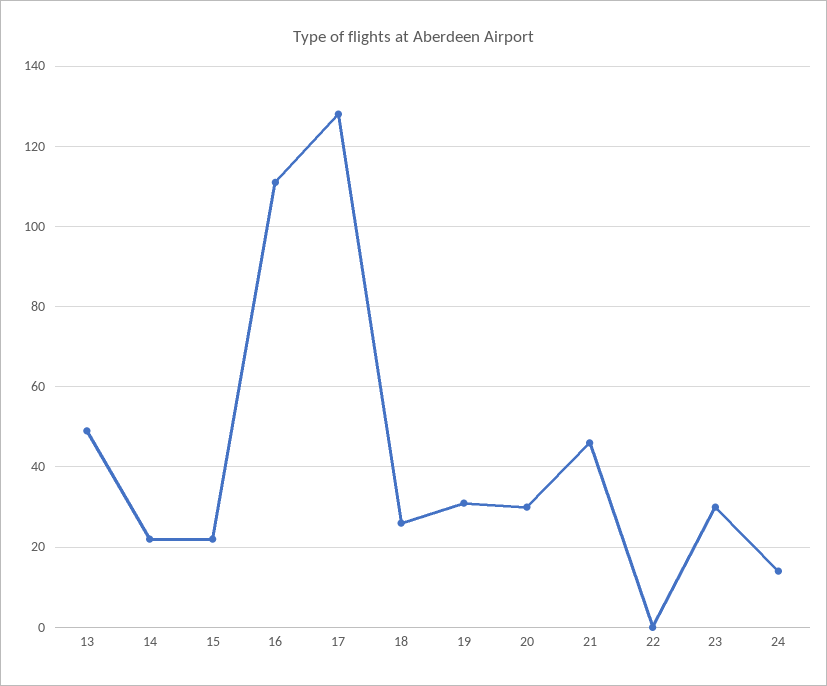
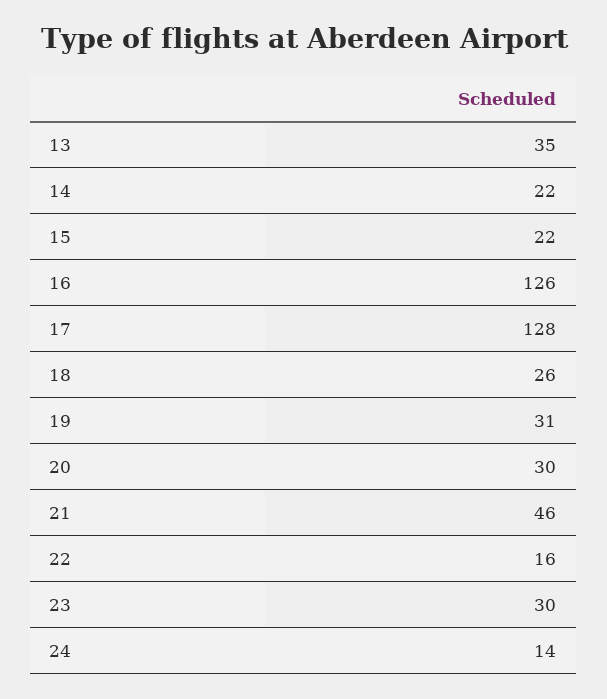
13: 50 -> 35
16: 110 -> 126
22: 0 -> 16

